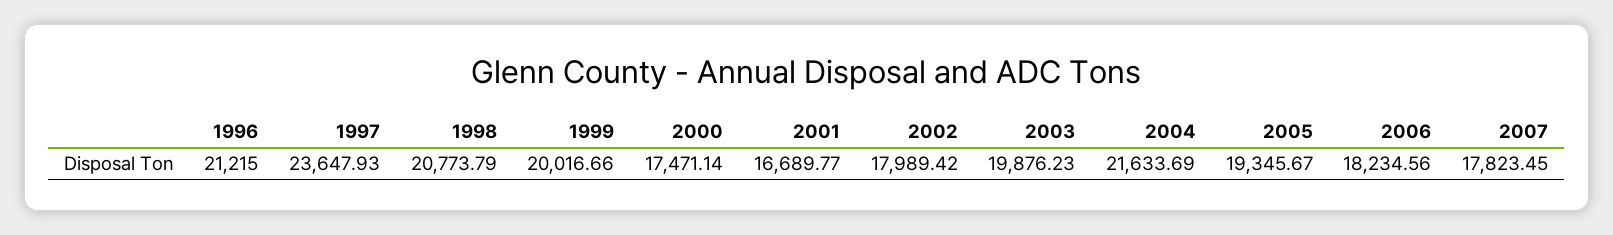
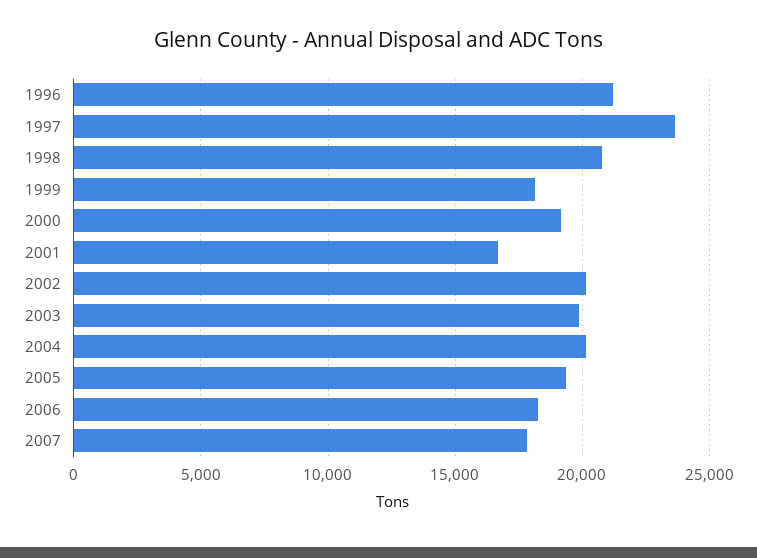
1999: 20016.66 -> 18000
2000: 17471.14 -> 19000
2002: 17989.42 -> 20000
2004: 21633.69 -> 20000

